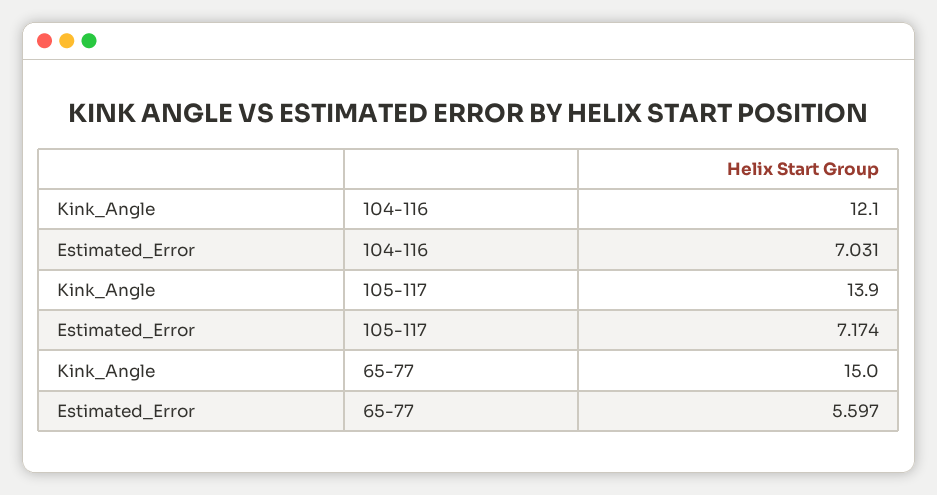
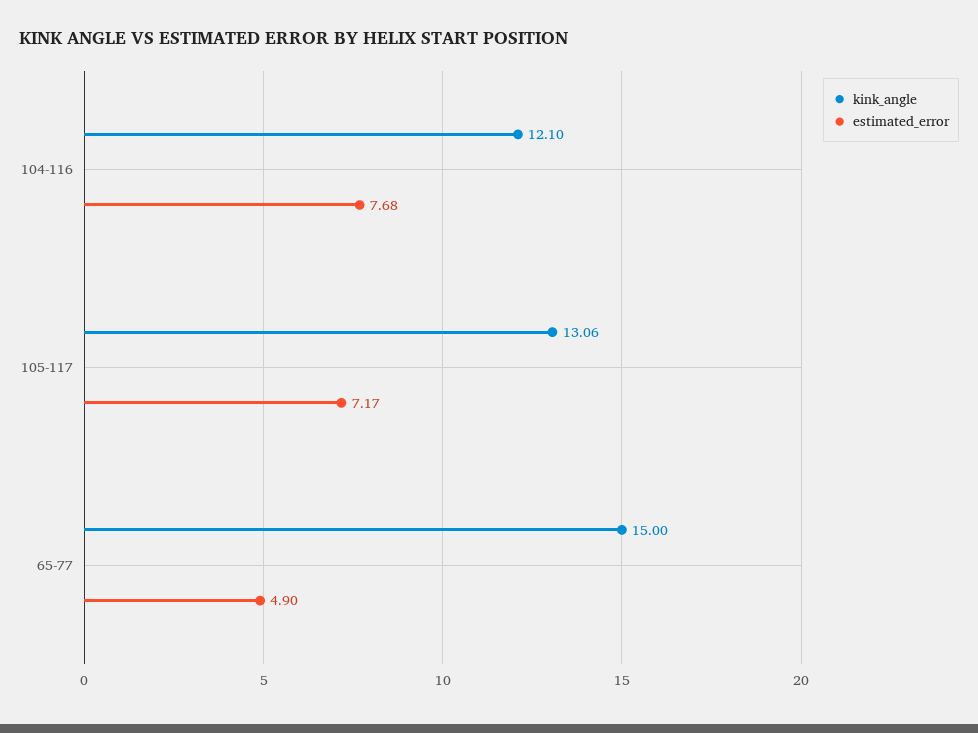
Estimated_Error, 104-116: 7.031 -> 7.68
Kink_Angle, 105-117: 13.9 -> 13.06
Estimated_Error, 65-77: 5.597 -> 4.9

